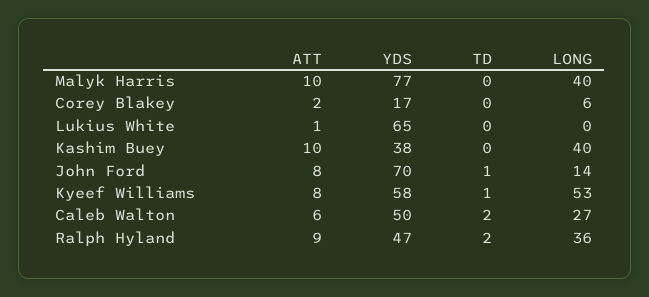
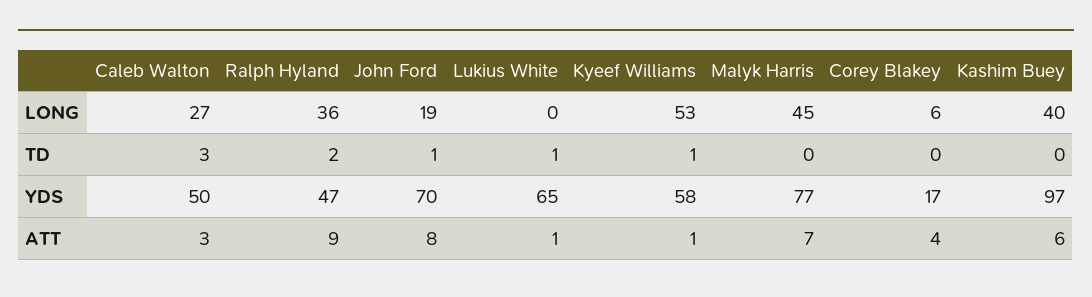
ATT, Malyk Harris: 10 -> 7
LONG, Malyk Harris: 40 -> 45
ATT, Corey Blakey: 2 -> 4
TD, Lukius White: 0 -> 1
ATT, Kashim Buey: 10 -> 6
YDS, Kashim Buey: 38 -> 97
LONG, John Ford: 14 -> 19
ATT, Kyeef Williams: 8 -> 1
ATT, Caleb Walton: 6 -> 3
TD, Caleb Walton: 2 -> 3

